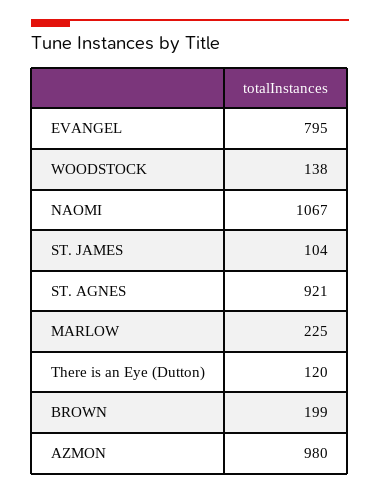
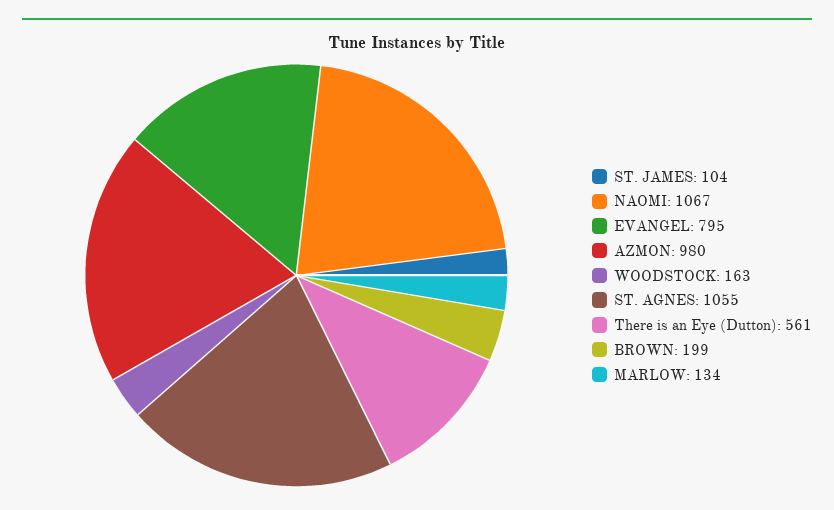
WOODSTOCK: 138 -> 163
ST. AGNES: 921 -> 1055
MARLOW: 225 -> 134
There is an Eye (Dutton): 120 -> 561

